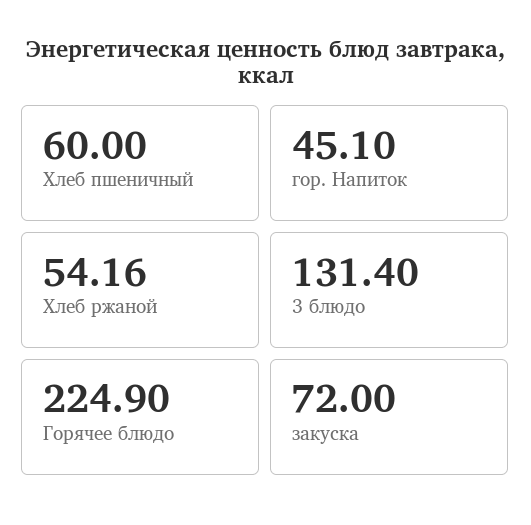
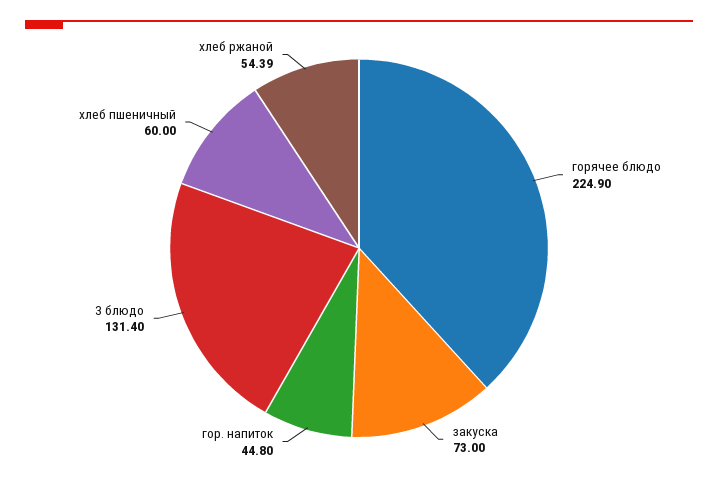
гор. Напиток: 45.1 -> 44.8
Хлеб ржаной: 54.16 -> 54.39
закуска: 72 -> 73

